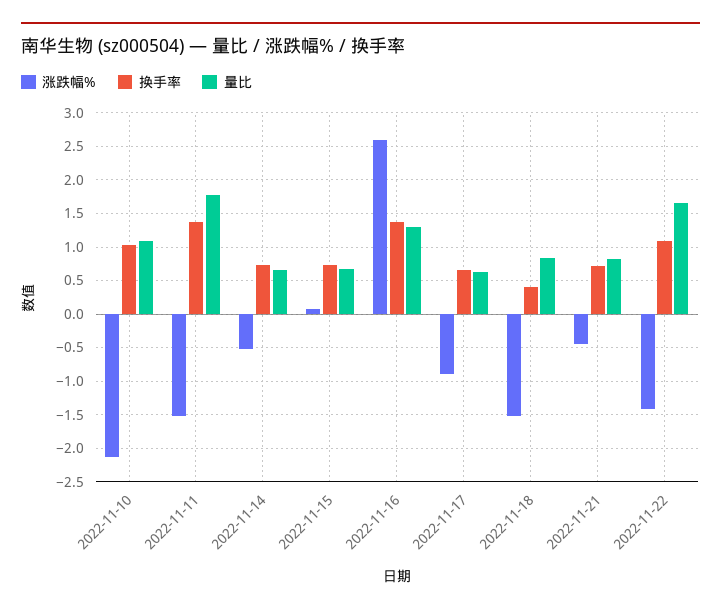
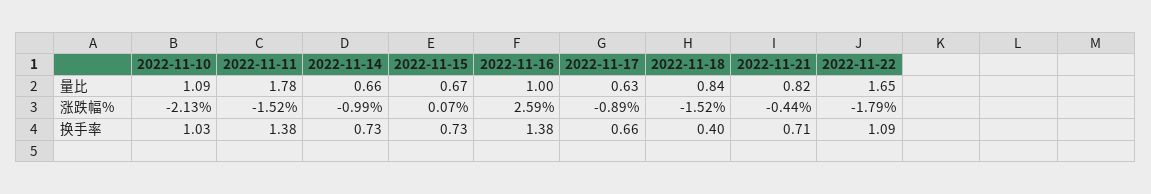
涨跌幅%, 2022-11-14: -0.5 -> -0.99
量比, 2022-11-16: 1.3 -> 1
涨跌幅%, 2022-11-22: -1.4 -> -1.79

